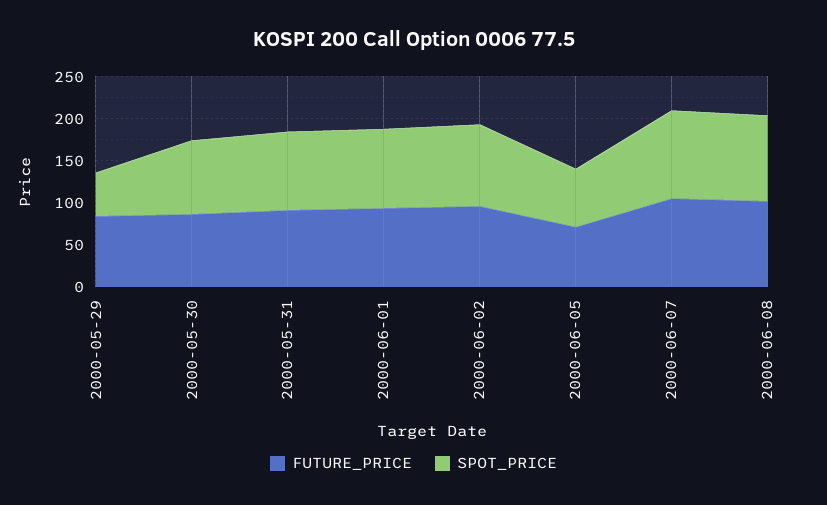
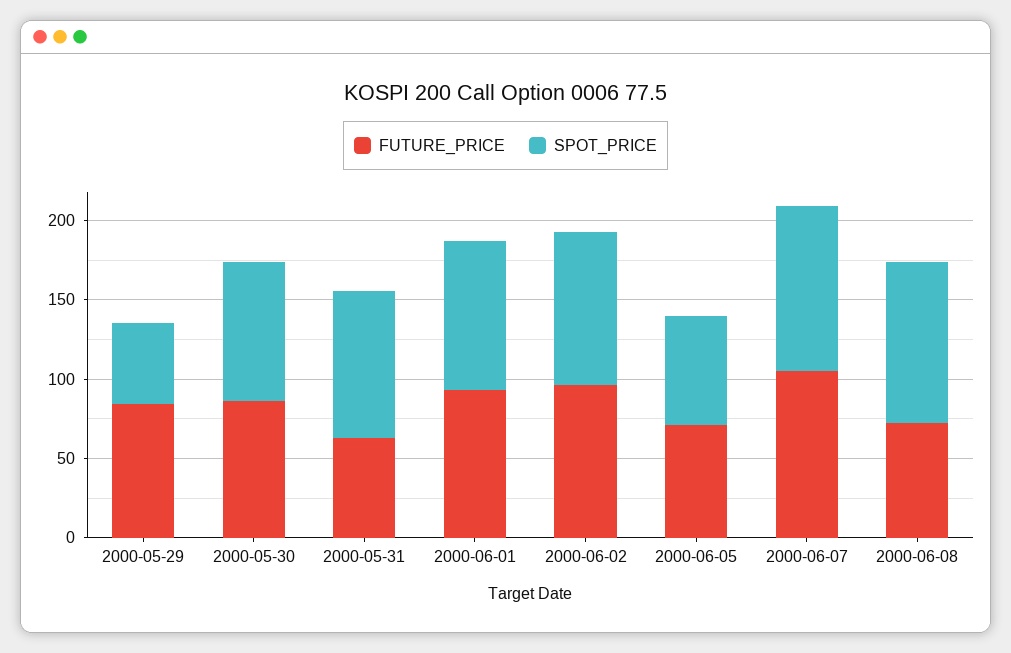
FUTURE_PRICE, 2000-05-31: 90 -> 60
FUTURE_PRICE, 2000-06-08: 100 -> 70

